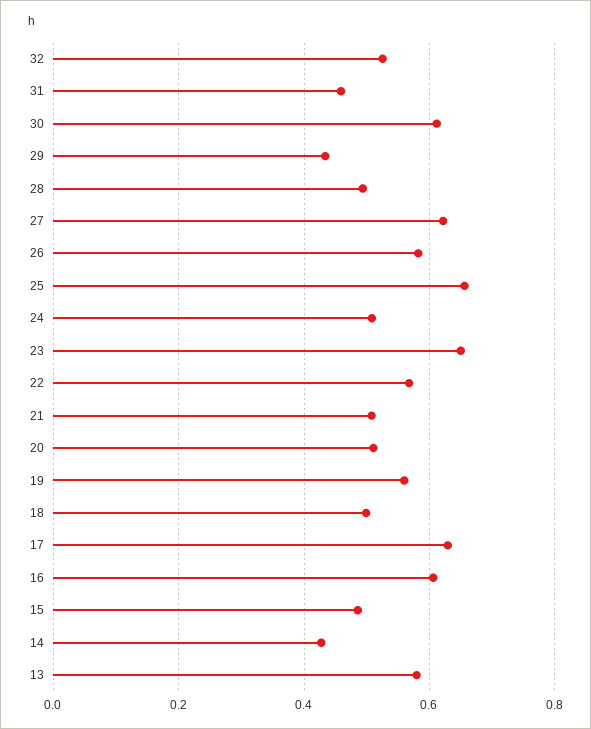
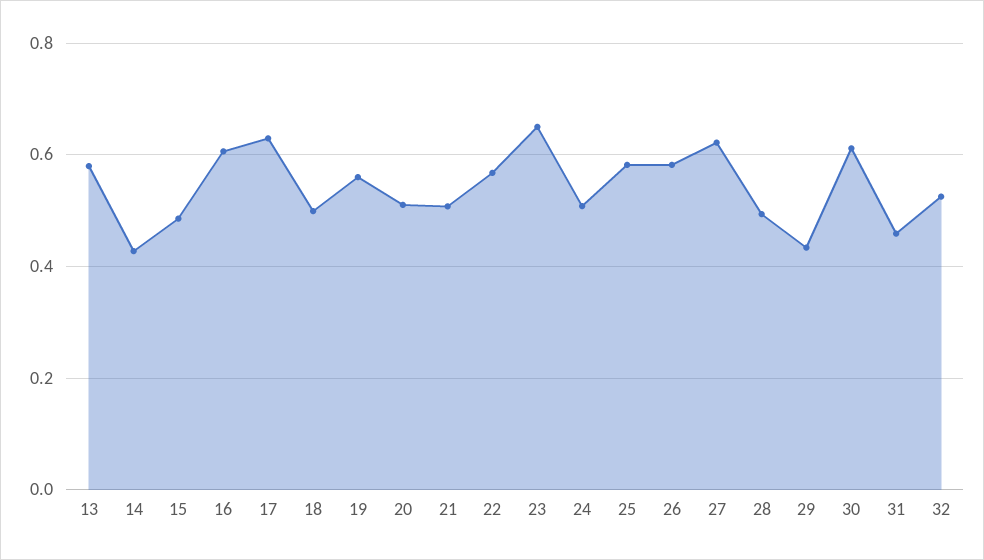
25: 0.66 -> 0.58

